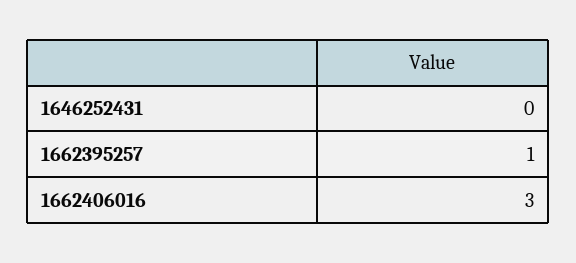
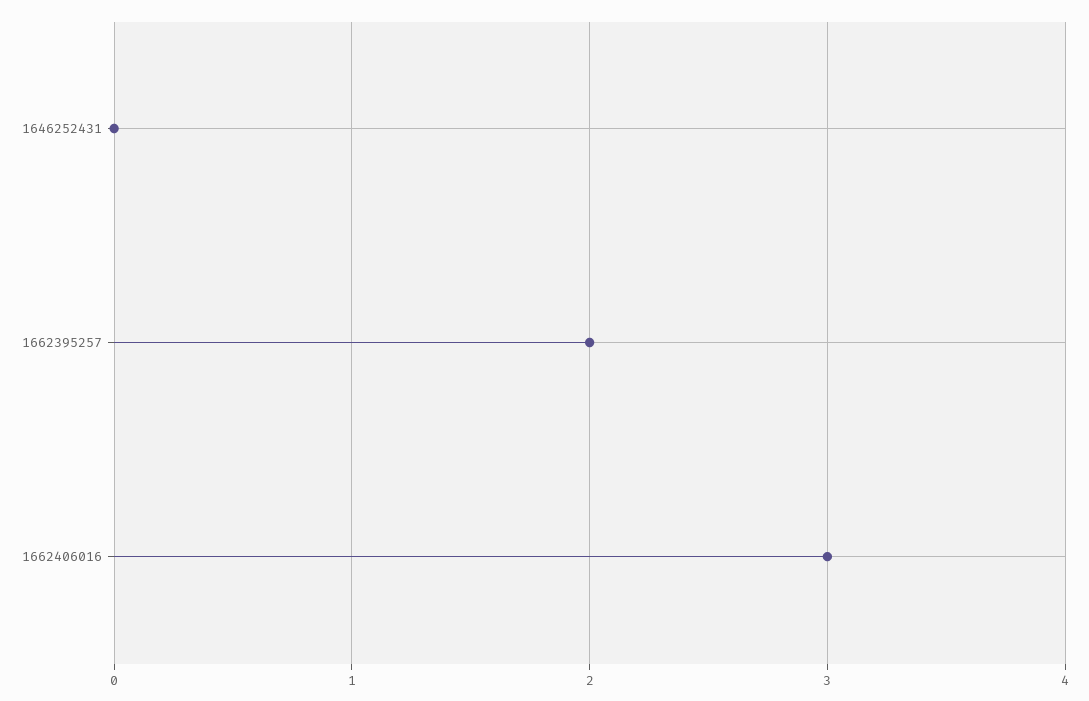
1662395257: 1 -> 2

